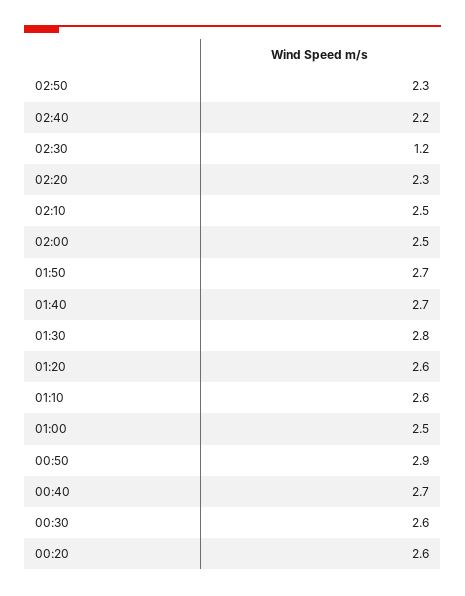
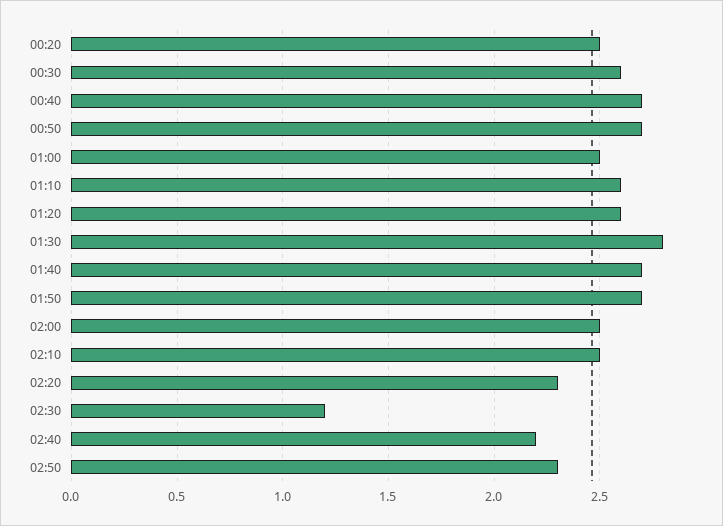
00:50: 2.9 -> 2.7
00:20: 2.6 -> 2.5

